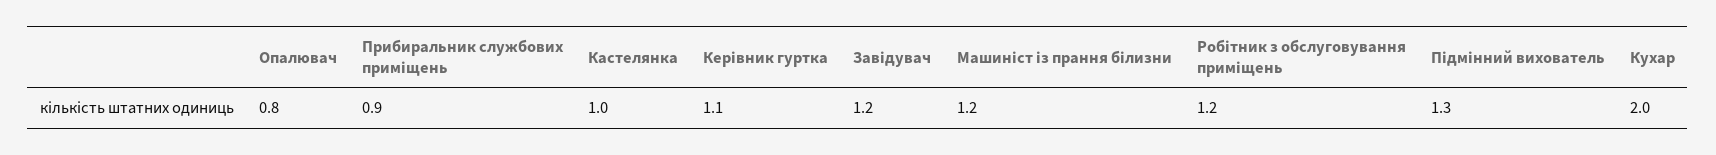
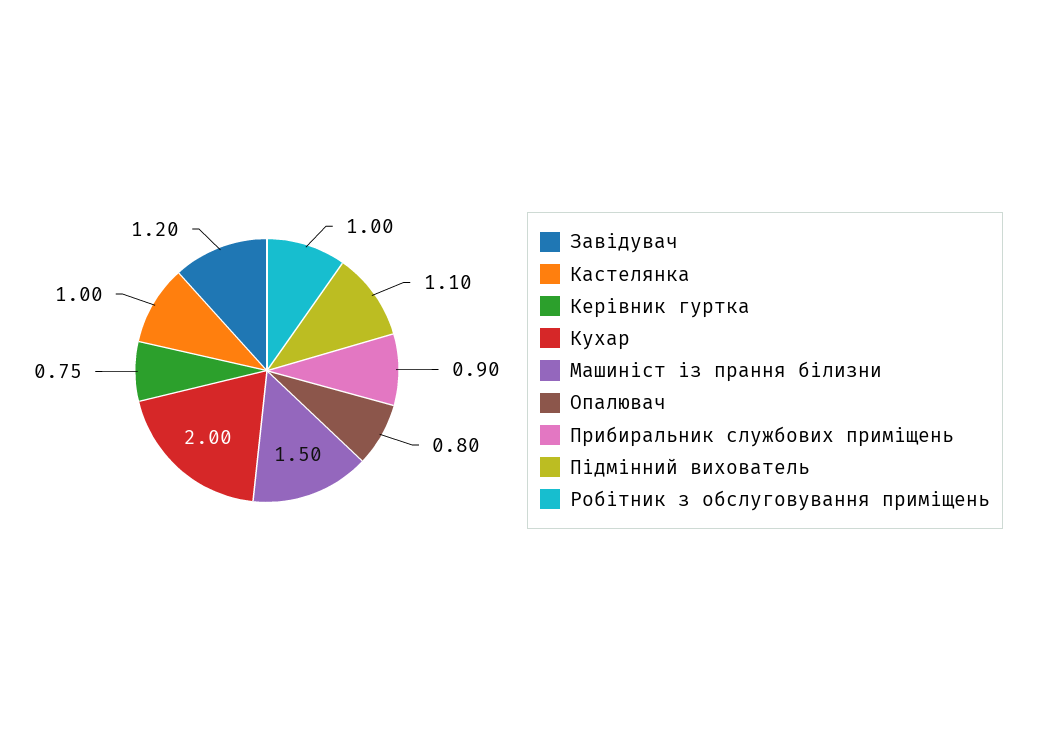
Керівник гуртка: 1.1 -> 0.75
Машиніст із прання білизни: 1.2 -> 1.5
Робітник з обслуговування приміщень: 1.2 -> 1
Підмінний вихователь: 1.3 -> 1.1

